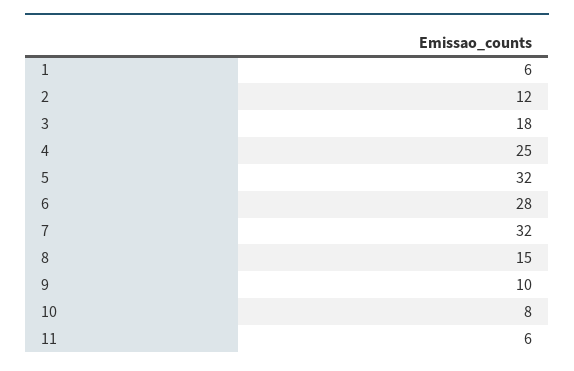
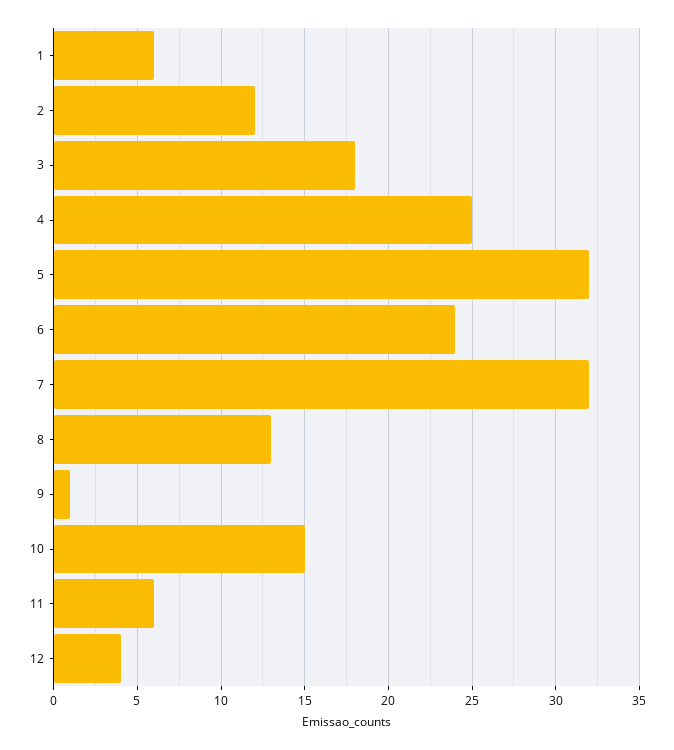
6: 28 -> 24
8: 15 -> 13
9: 10 -> 1
10: 8 -> 15
12: none -> 4

